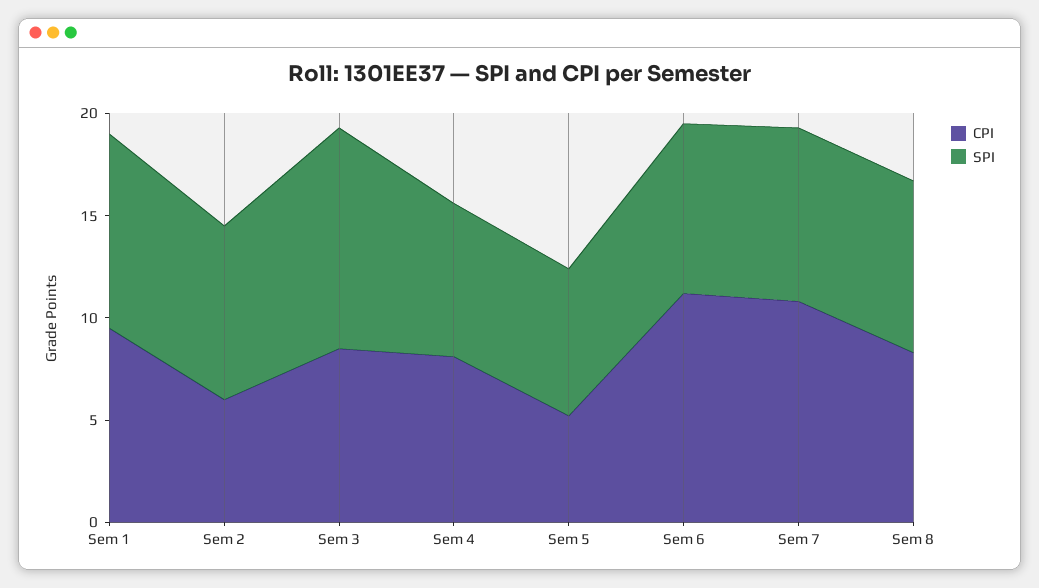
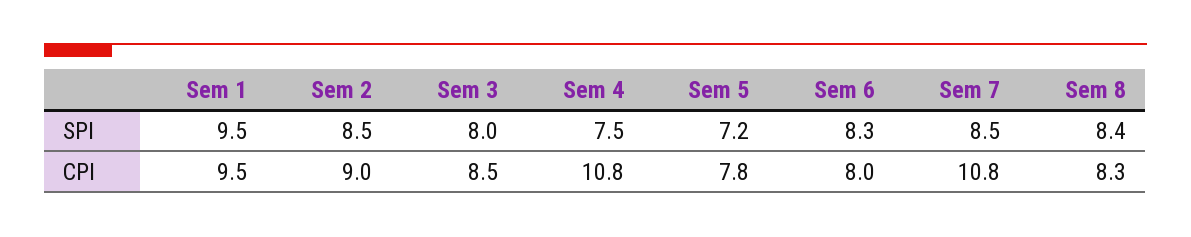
CPI, Sem 2: 6 -> 9
SPI, Sem 3: 11 -> 8
CPI, Sem 4: 8 -> 10.8
CPI, Sem 5: 5 -> 7.8
CPI, Sem 6: 11 -> 8

